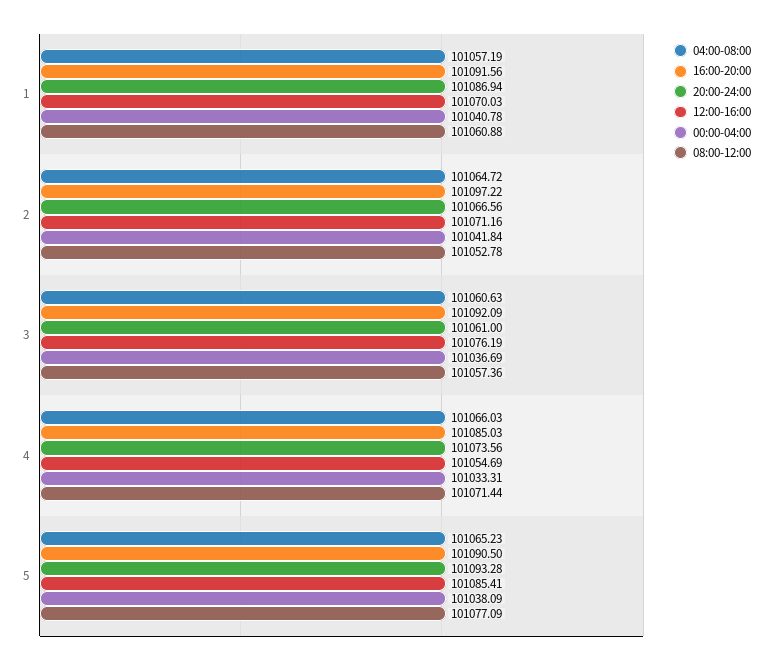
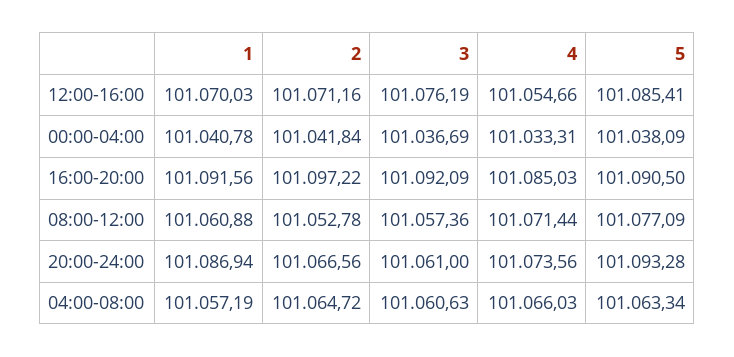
12:00-16:00, 4: 101054.69 -> 101054.66
04:00-08:00, 5: 101065.23 -> 101063.34

